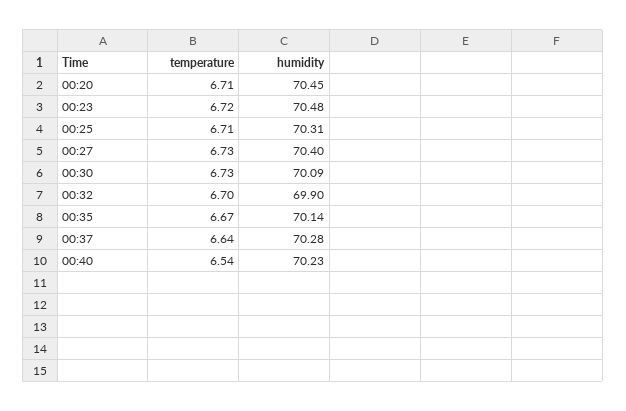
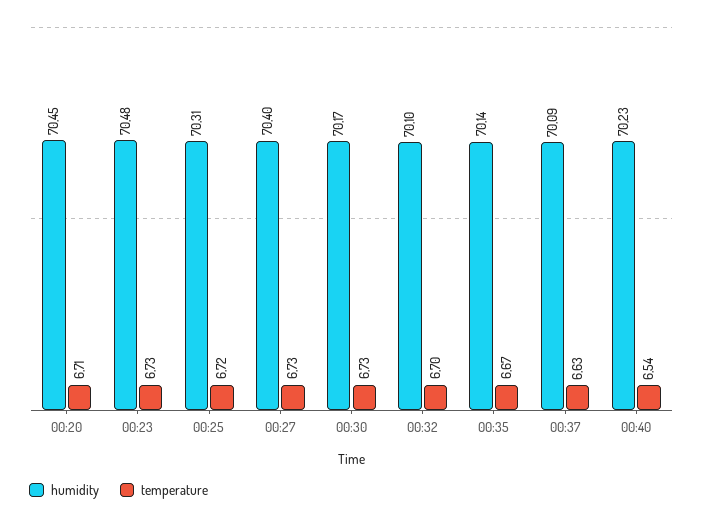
temperature, 00:23: 6.72 -> 6.73
temperature, 00:25: 6.71 -> 6.72
humidity, 00:30: 70.09 -> 70.17
humidity, 00:32: 69.9 -> 70.1
temperature, 00:37: 6.64 -> 6.63
humidity, 00:37: 70.28 -> 70.09

